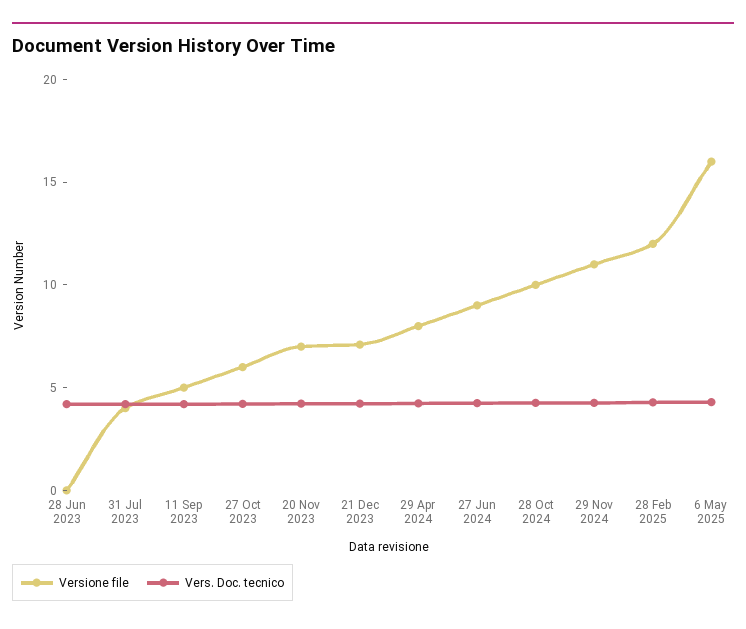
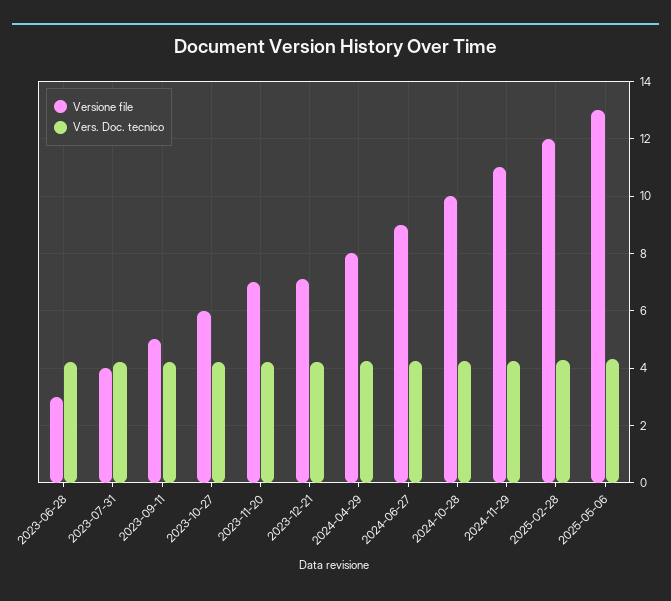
Versione file, 28 Jun 2023: 0 -> 3
Versione file, 6 May 2025: 16 -> 13

